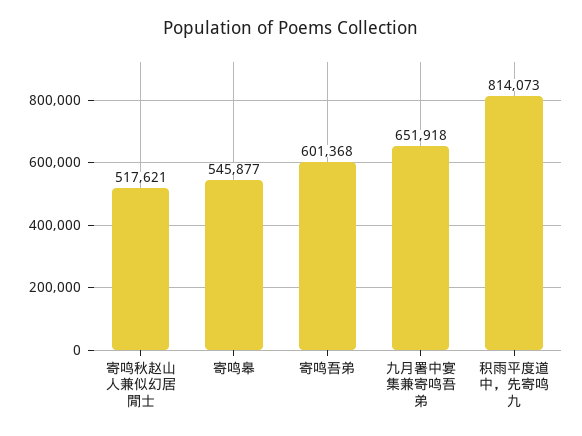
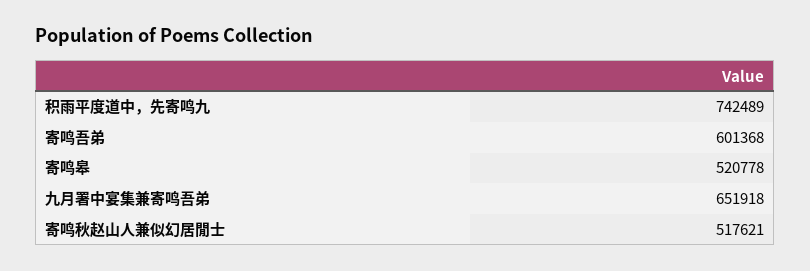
寄鸣皋: 545877 -> 520778
积雨平度道中，先寄鸣九: 814073 -> 742489

